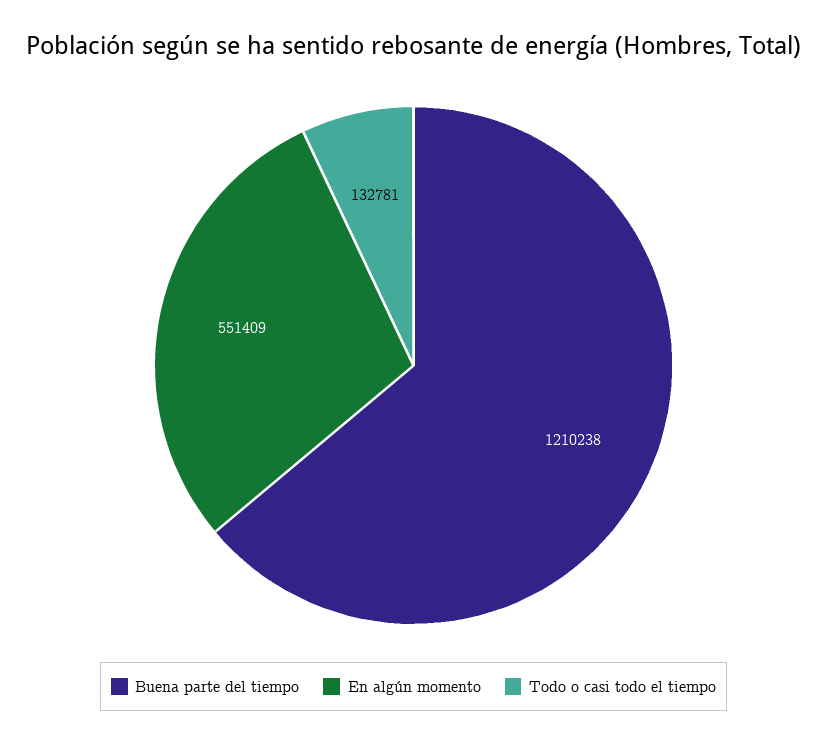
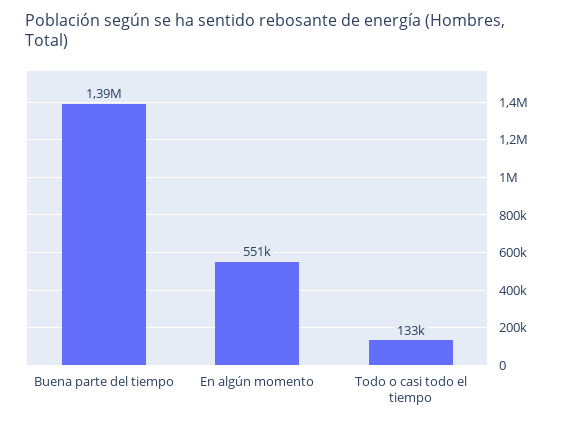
Buena parte del tiempo: 1210238 -> 1390000

